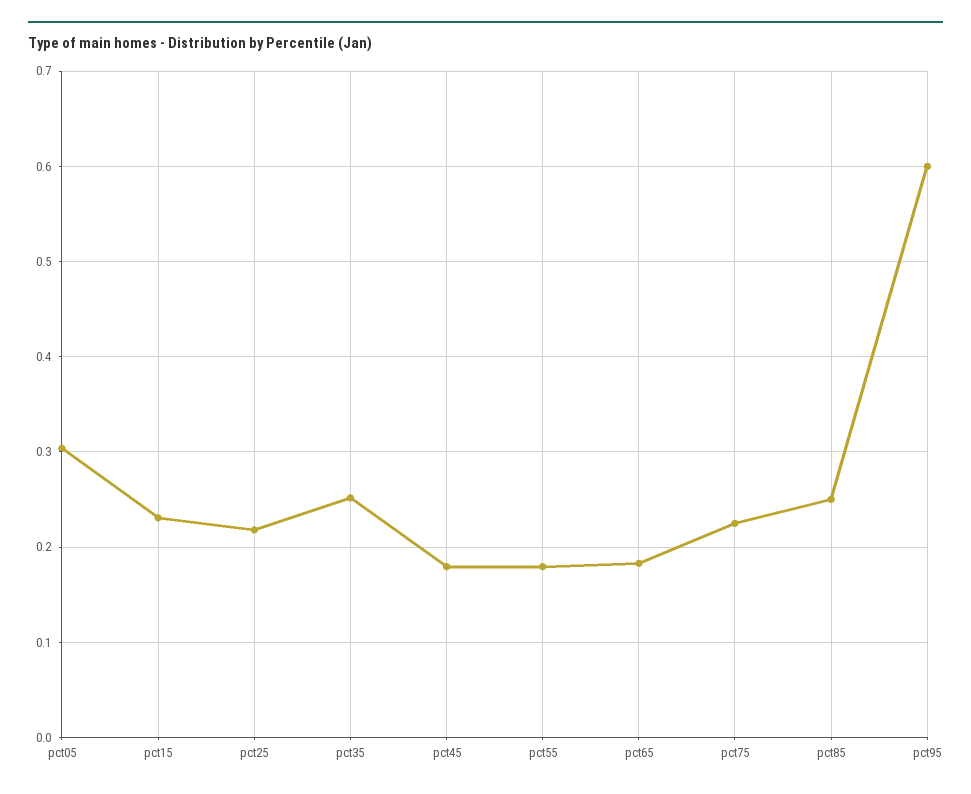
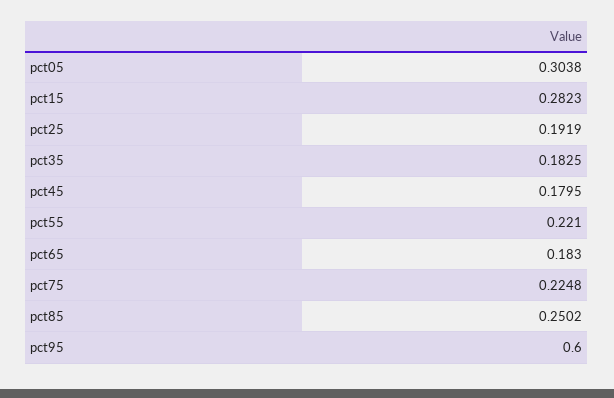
pct15: 0.23 -> 0.2823
pct25: 0.22 -> 0.1919
pct35: 0.25 -> 0.1825
pct55: 0.18 -> 0.221

